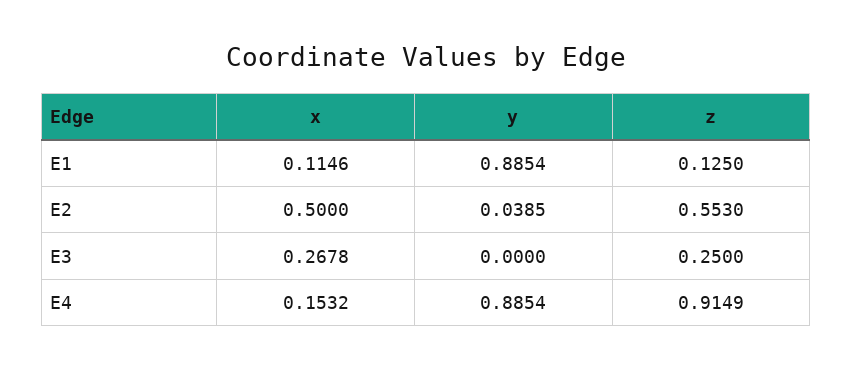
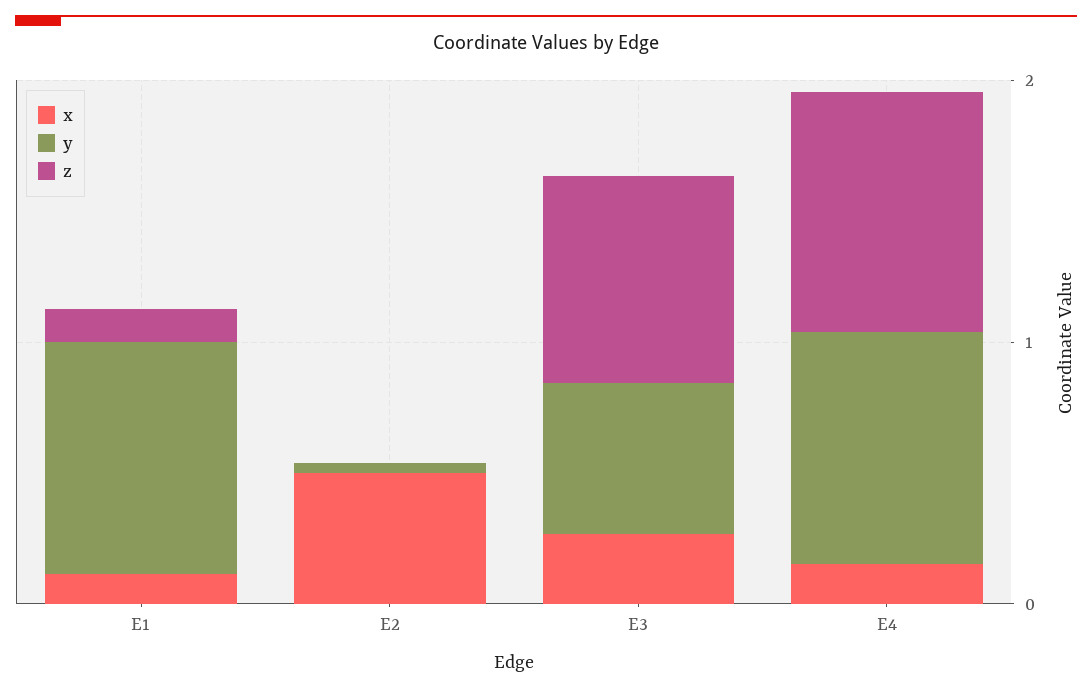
z, E2: 0.553 -> 0
y, E3: 0 -> 0.6
z, E3: 0.25 -> 0.8

